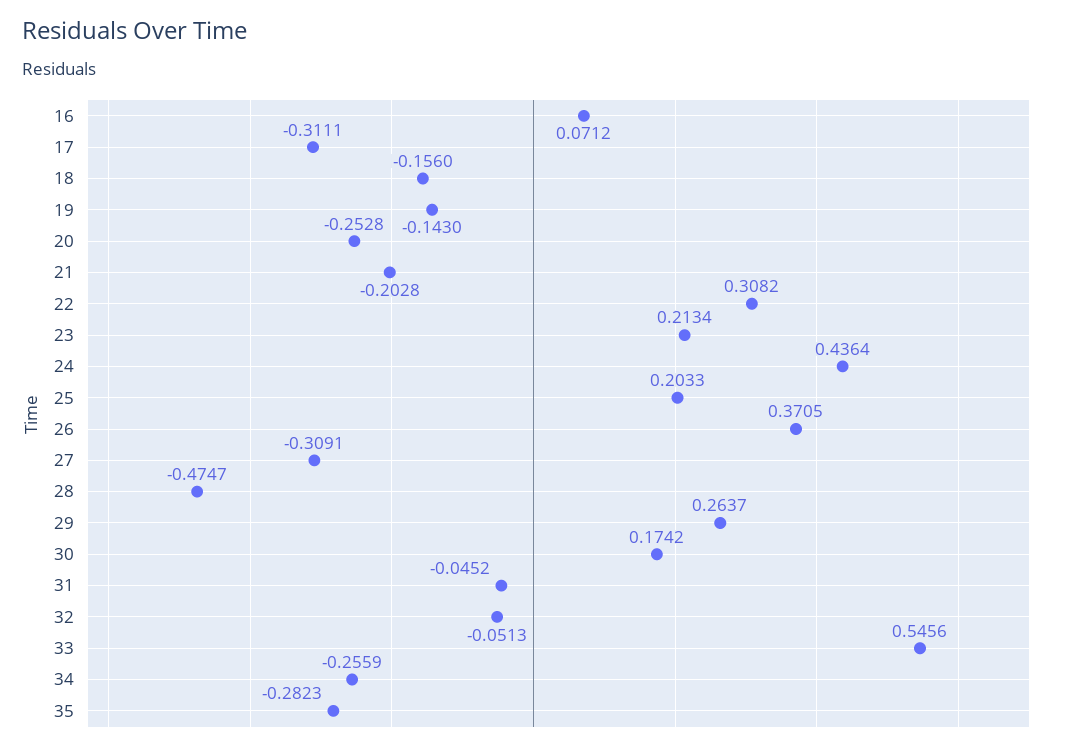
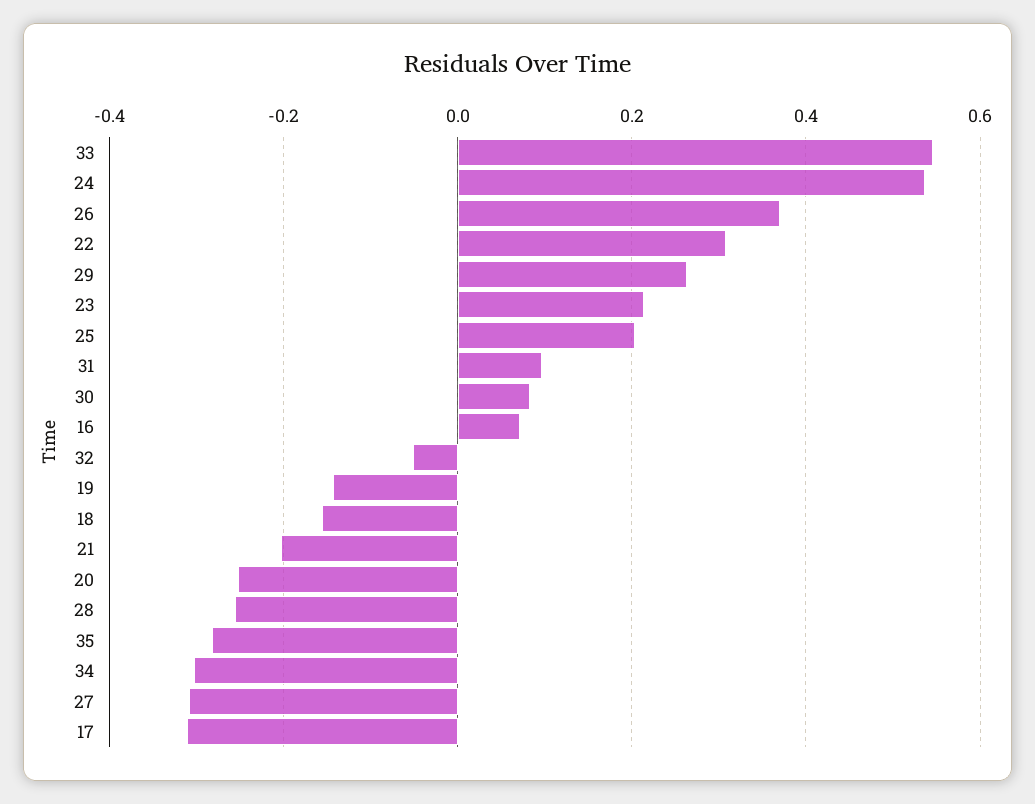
24: 0.4364 -> 0.54
28: -0.4747 -> -0.26
30: 0.1742 -> 0.08
31: -0.0452 -> 0.1
34: -0.2559 -> -0.3

